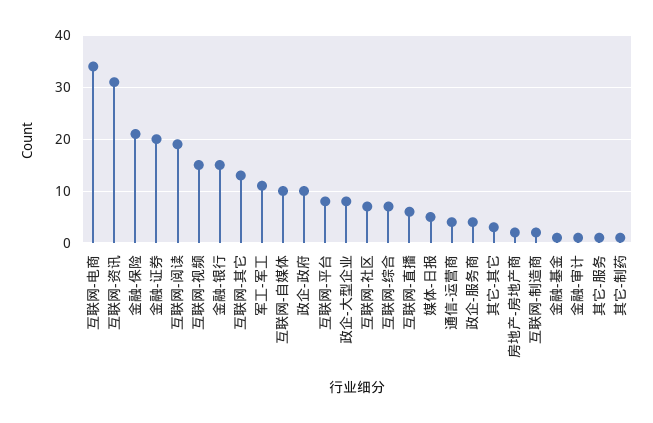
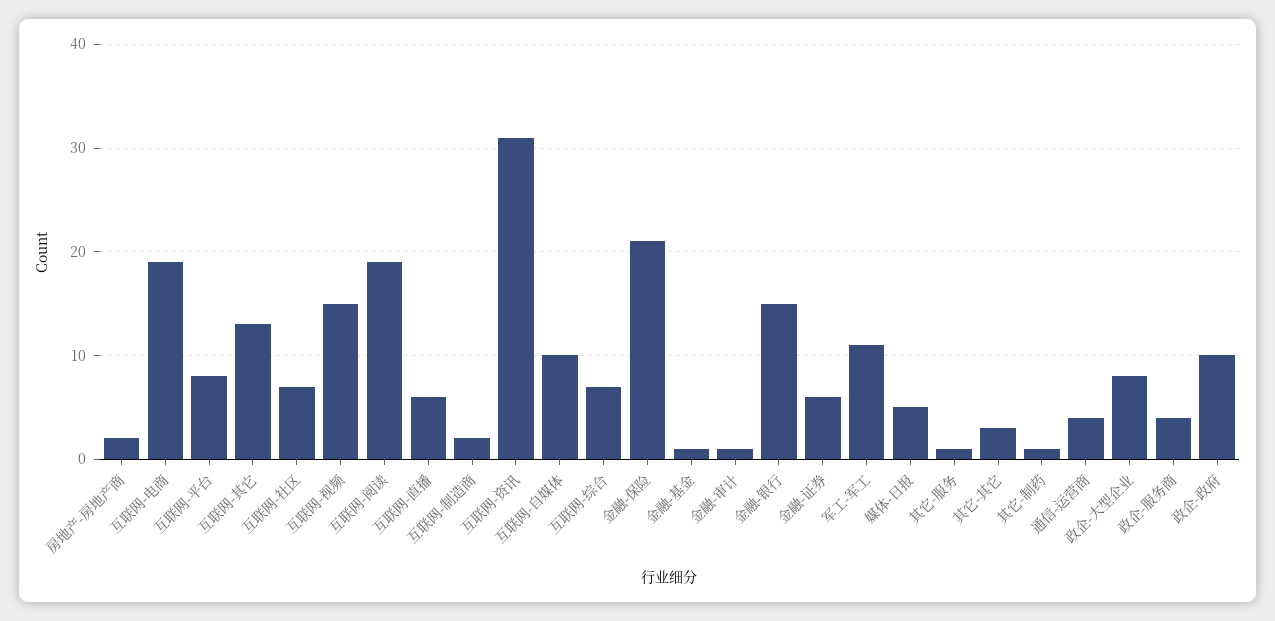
互联网-电商: 35 -> 19
金融-证券: 20 -> 6

